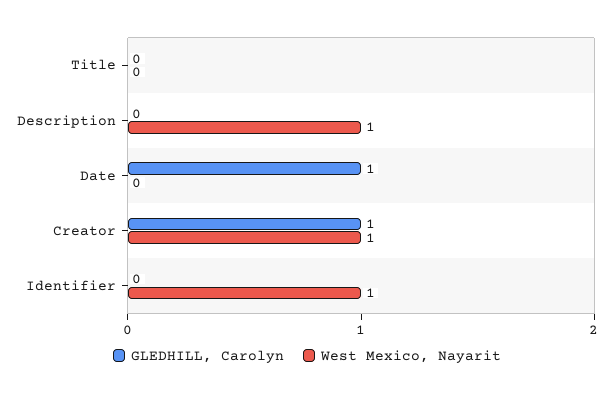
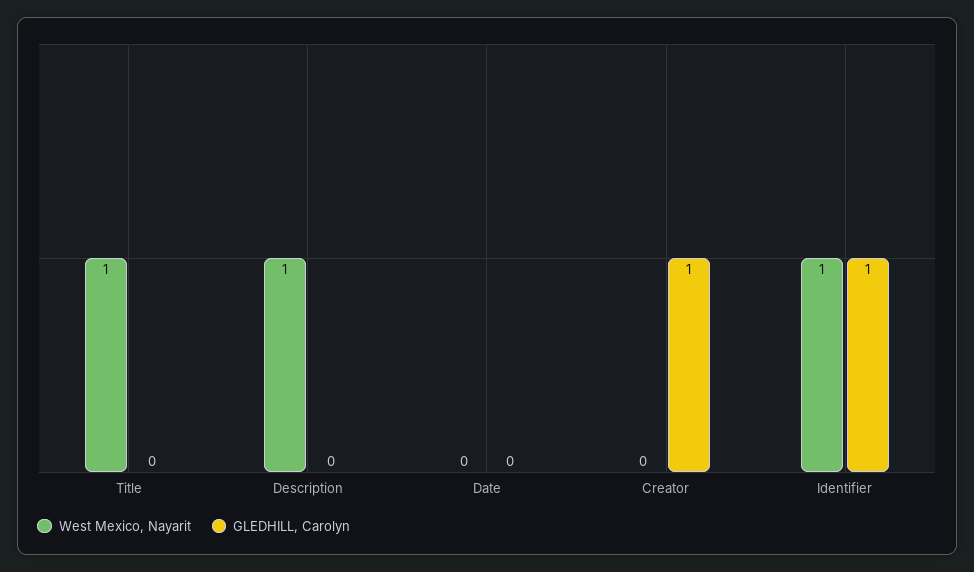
West Mexico, Nayarit, Title: 0 -> 1
GLEDHILL, Carolyn, Date: 1 -> 0
West Mexico, Nayarit, Creator: 1 -> 0
GLEDHILL, Carolyn, Identifier: 0 -> 1

